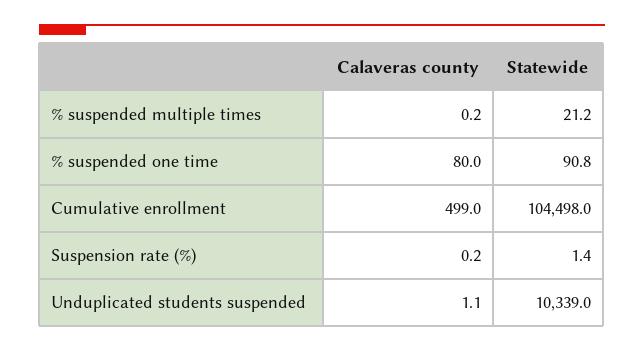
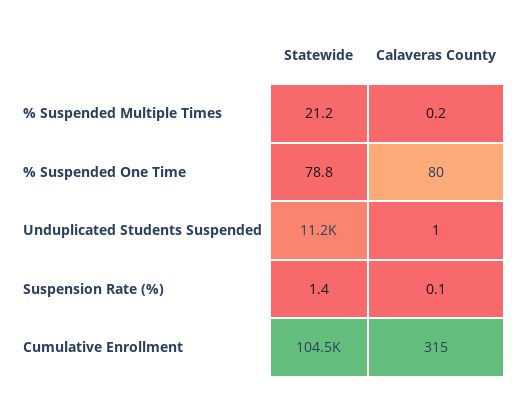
Statewide, % suspended one time: 90.8 -> 78.8
Calaveras county, Cumulative enrollment: 499 -> 315
Calaveras county, Suspension rate (%): 0.2 -> 0.1
Calaveras county, Unduplicated students suspended: 1.1 -> 1
Statewide, Unduplicated students suspended: 10339 -> 11200

